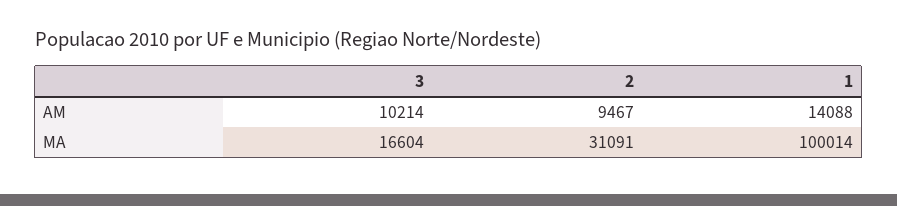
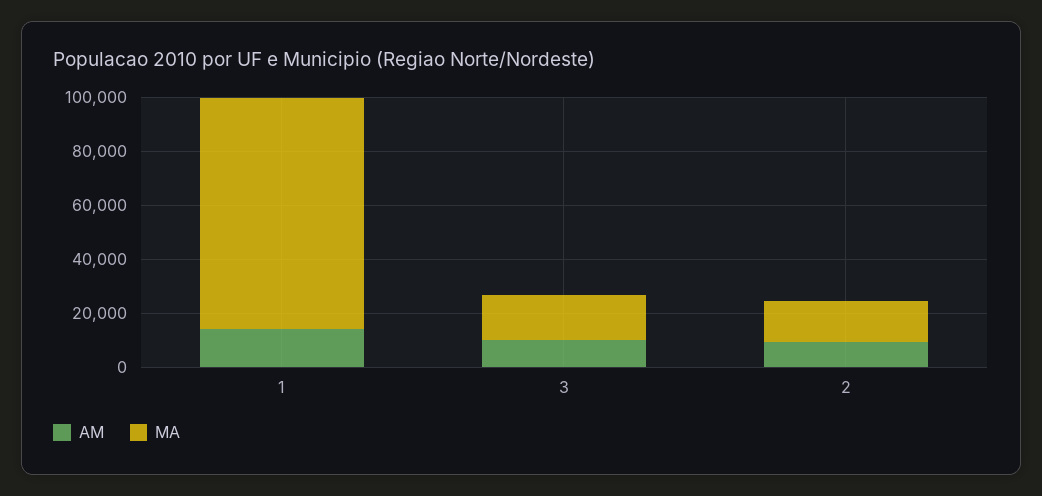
MA, 2: 31091 -> 15000
MA, 1: 100014 -> 85000

